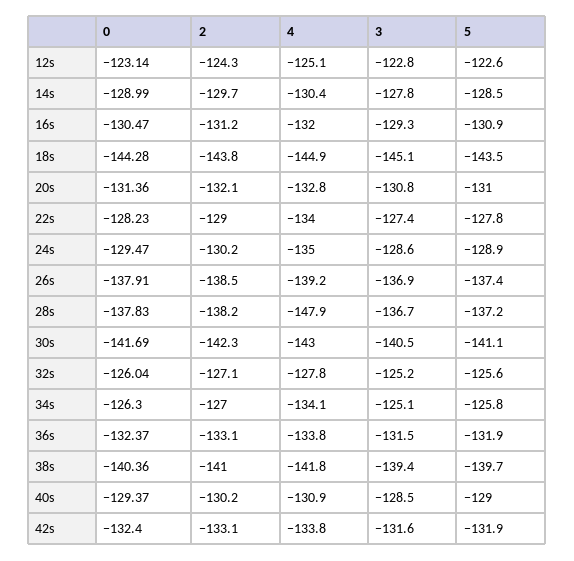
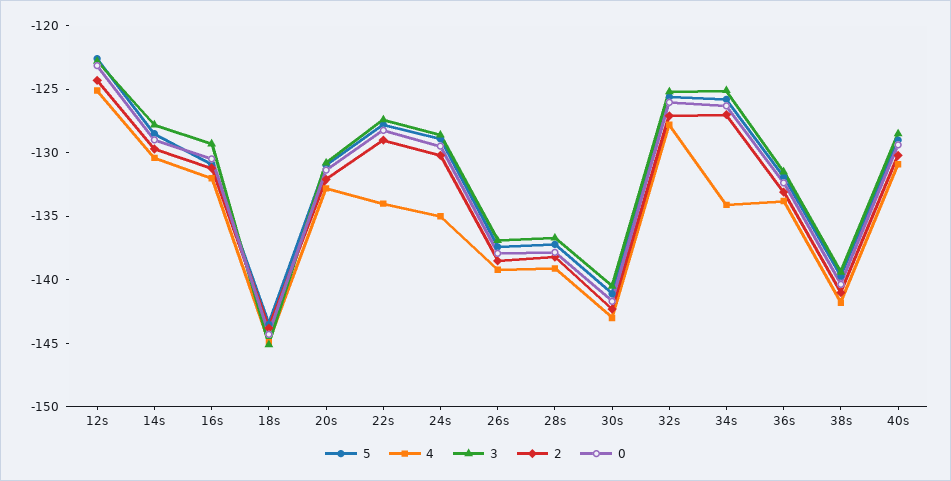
4, 28s: -147.9 -> -139
0, 42s: -132.4 -> none
2, 42s: -133.1 -> none
4, 42s: -133.8 -> none
3, 42s: -131.6 -> none
5, 42s: -131.9 -> none

